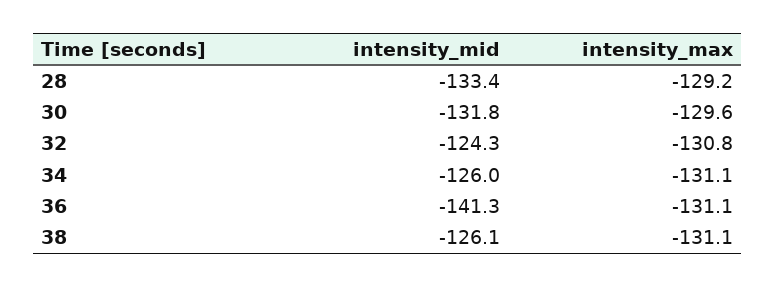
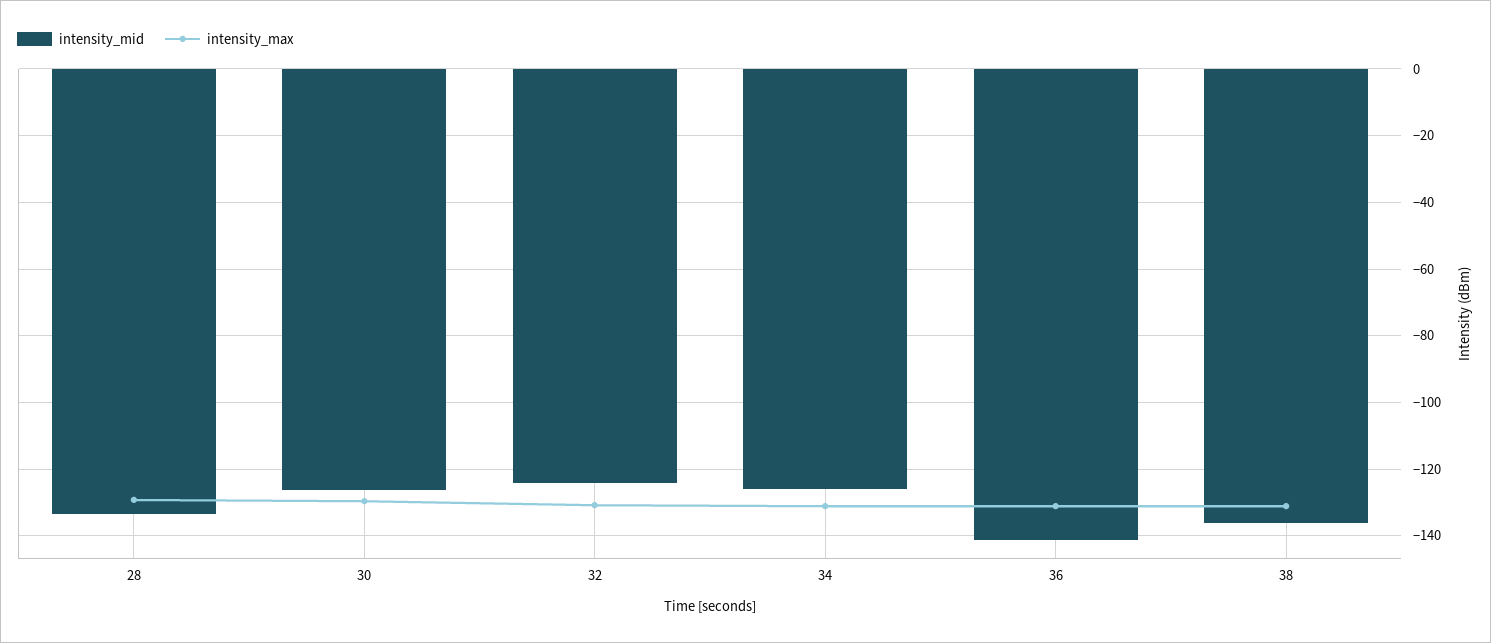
intensity_mid, 30: -131.8 -> -126
intensity_mid, 38: -126.1 -> -136

